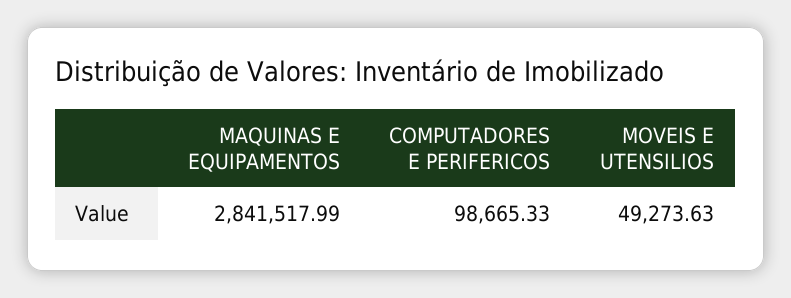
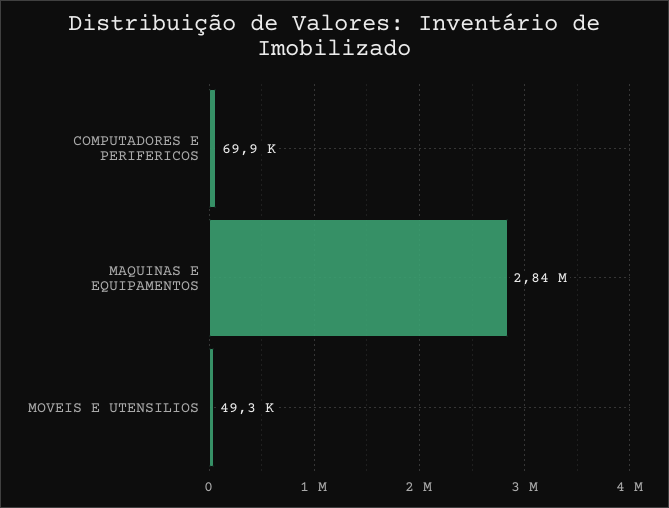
COMPUTADORES E PERIFERICOS: 98665.33 -> 69900

